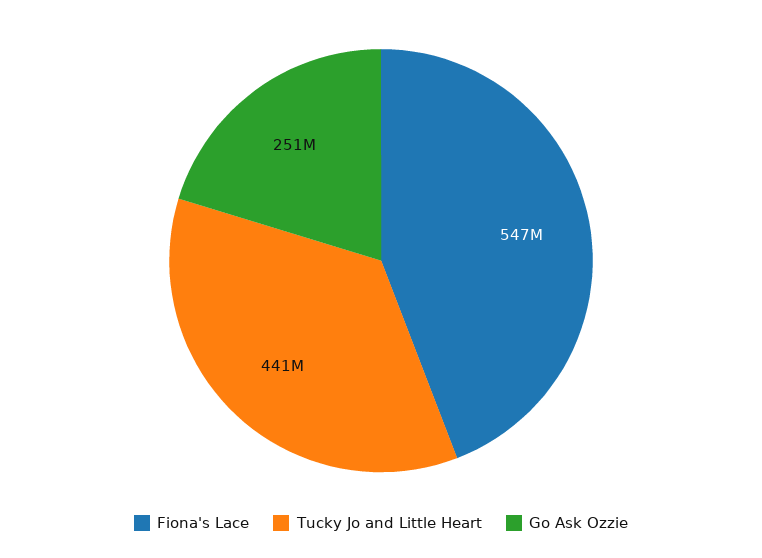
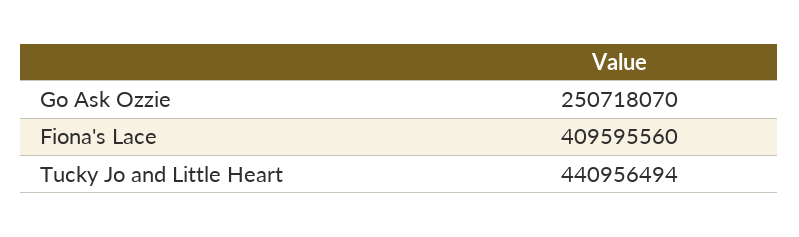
Fiona's Lace: 547000000 -> 409595560

